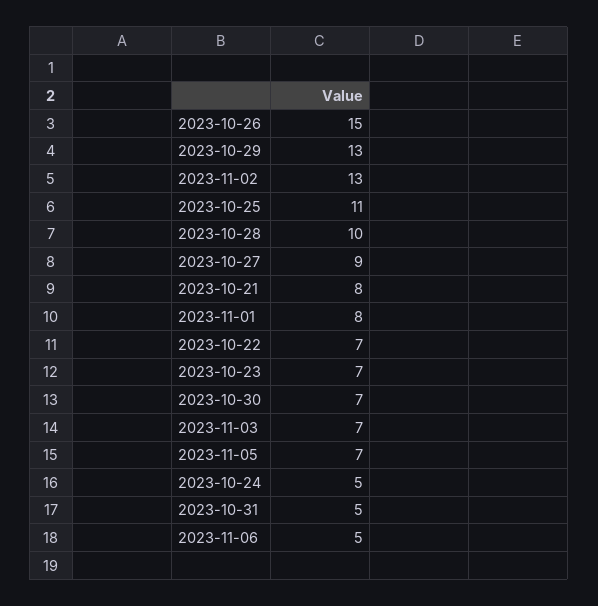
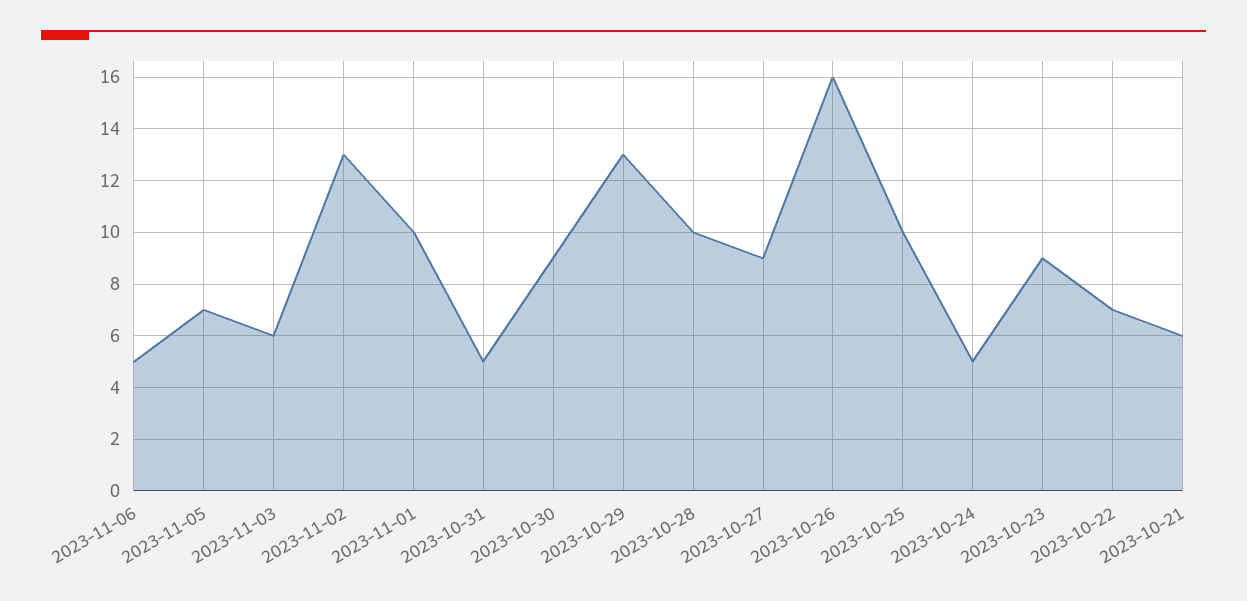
2023-10-26: 15 -> 16
2023-10-25: 11 -> 10
2023-10-21: 8 -> 6
2023-11-01: 8 -> 10
2023-10-23: 7 -> 9
2023-10-30: 7 -> 9
2023-11-03: 7 -> 6

